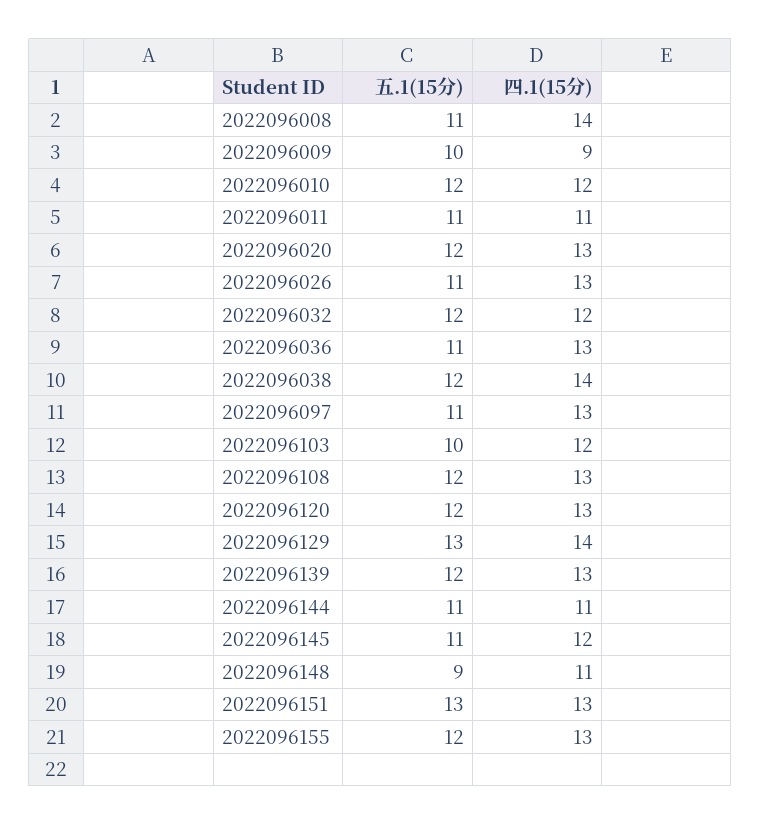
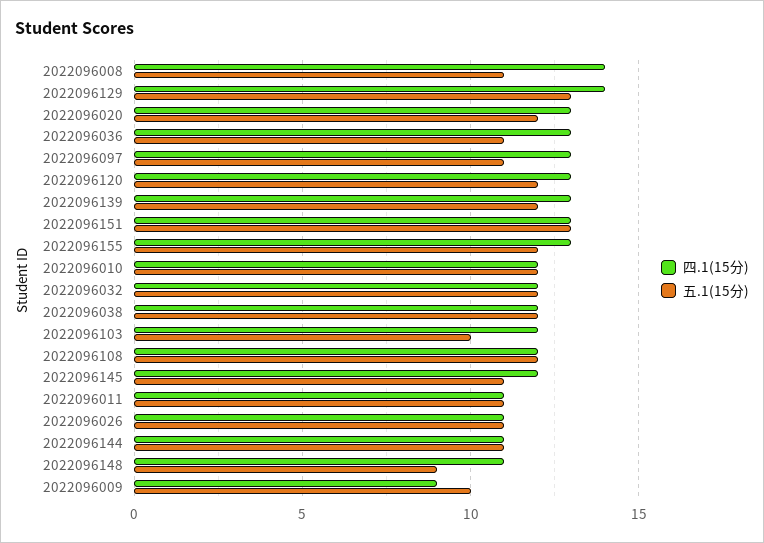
四.1(15分), 2022096026: 13 -> 11
四.1(15分), 2022096038: 14 -> 12
四.1(15分), 2022096108: 13 -> 12

